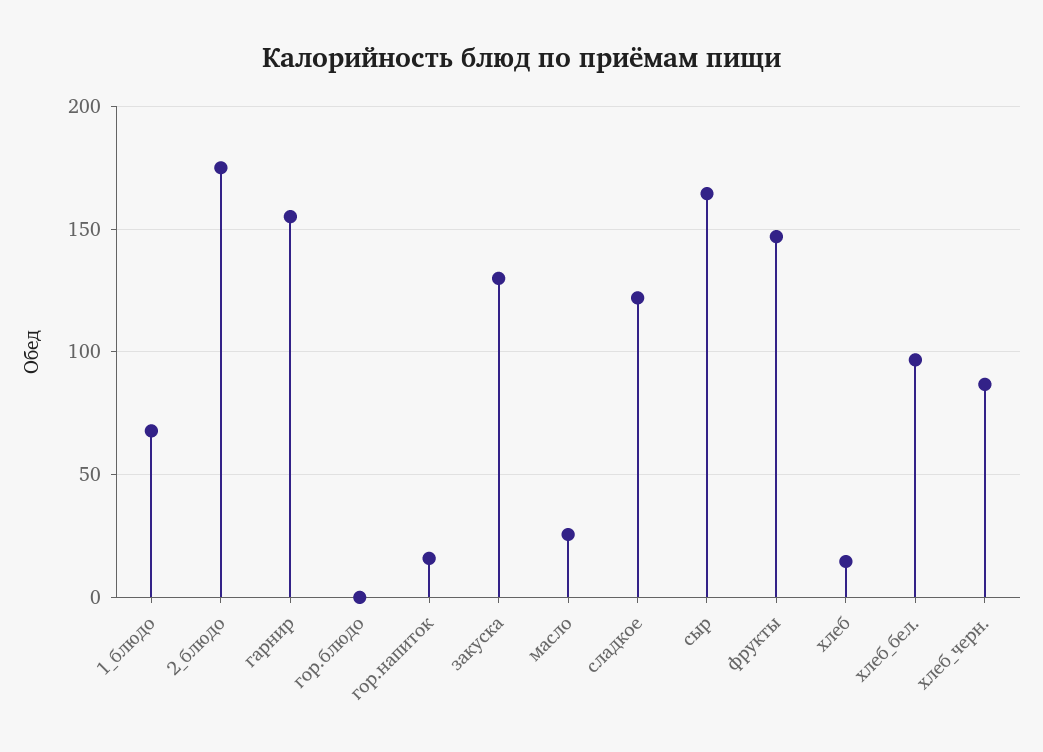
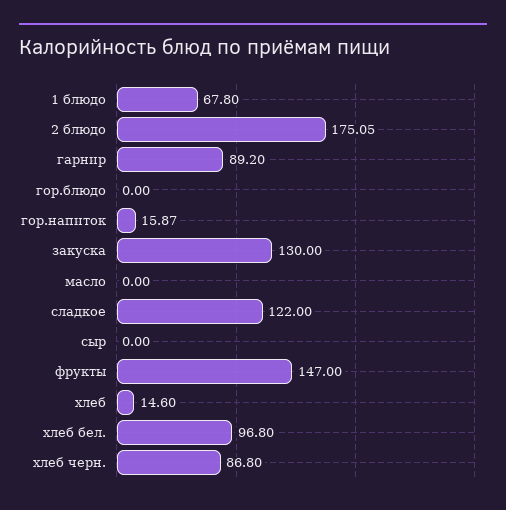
гарнир: 155 -> 89.2
масло: 25 -> 0
сыр: 165 -> 0

